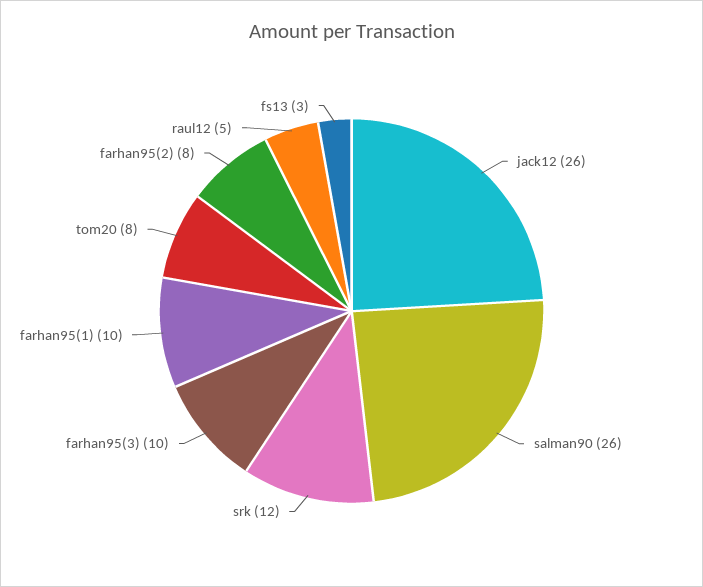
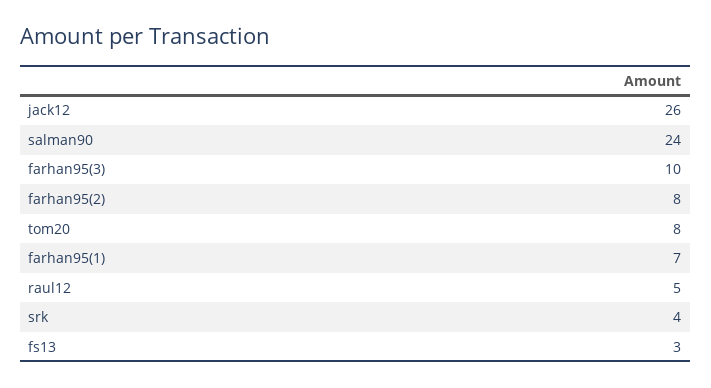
salman90: 26 -> 24
srk: 12 -> 4
farhan95(1): 10 -> 7

